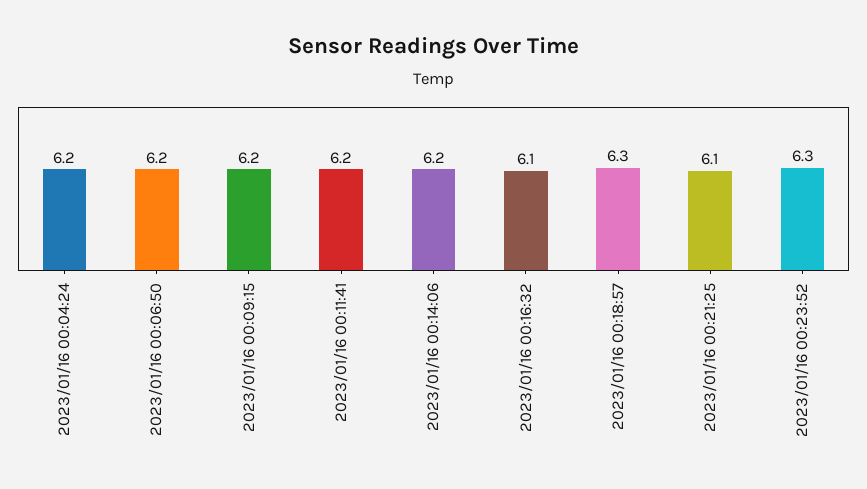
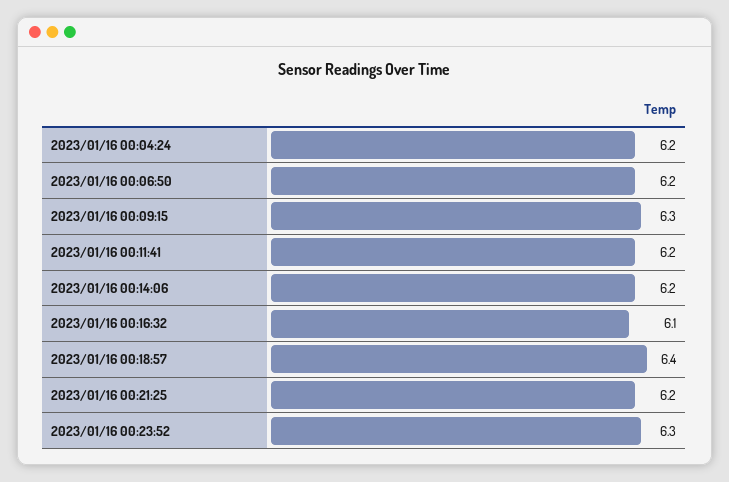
2023/01/16 00:09:15: 6.2 -> 6.3
2023/01/16 00:18:57: 6.3 -> 6.4
2023/01/16 00:21:25: 6.1 -> 6.2

